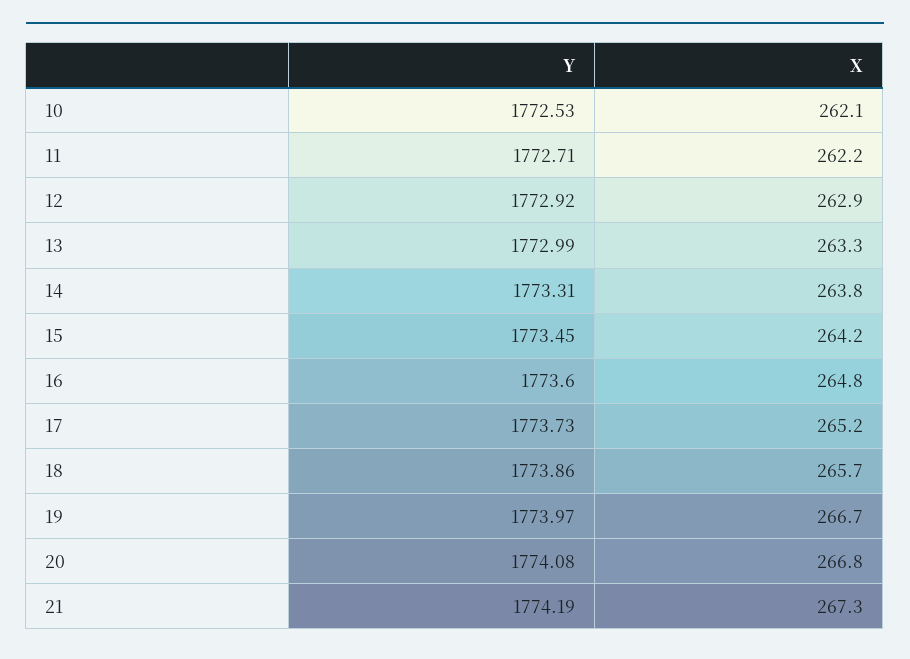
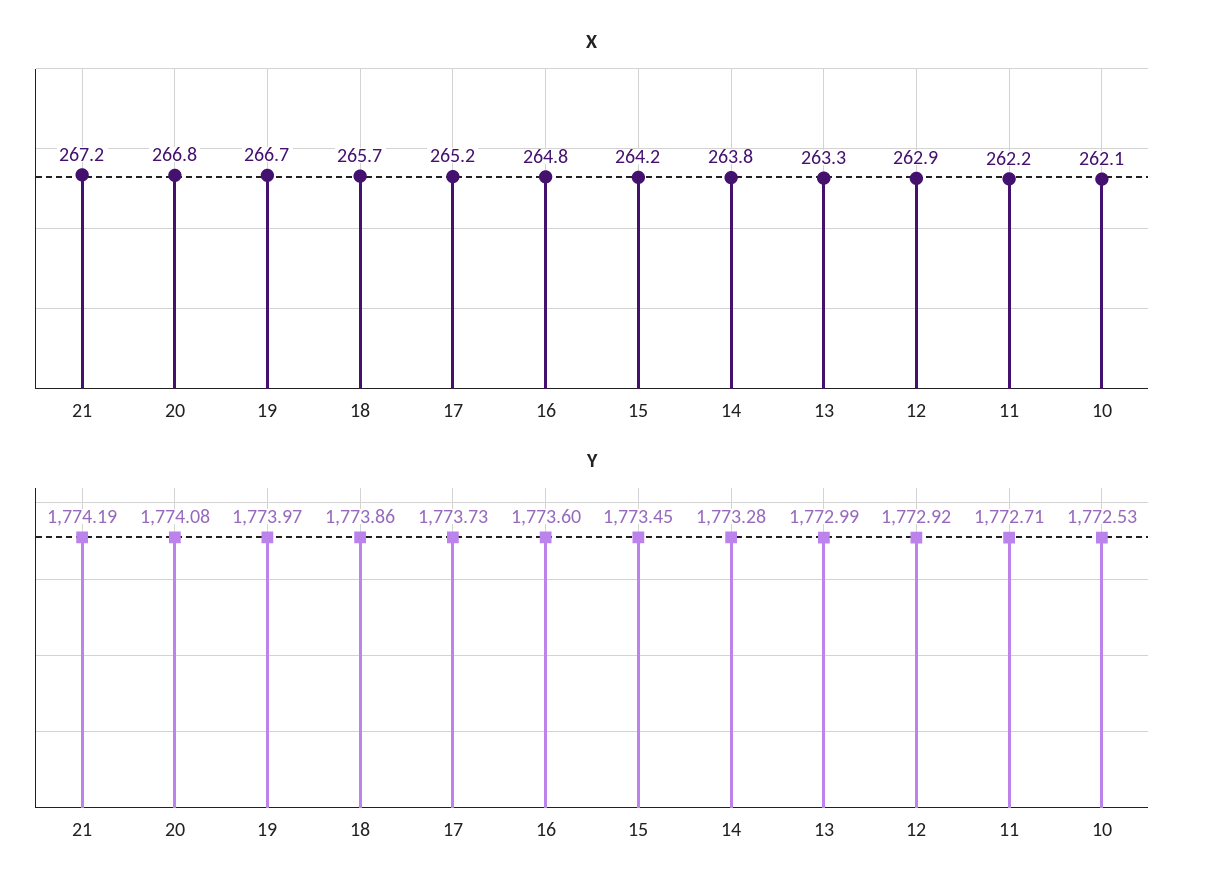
Y, 14: 1773.31 -> 1773.28
X, 21: 267.3 -> 267.2

